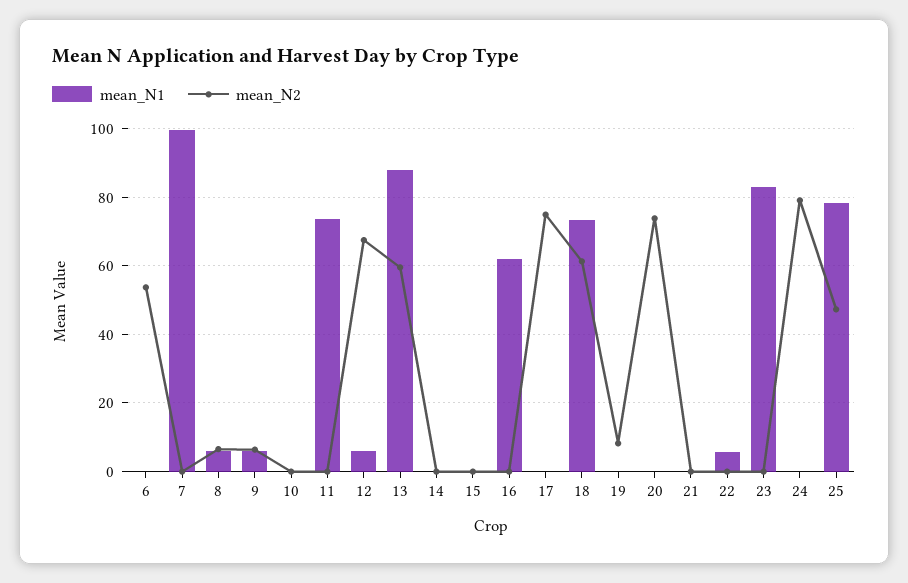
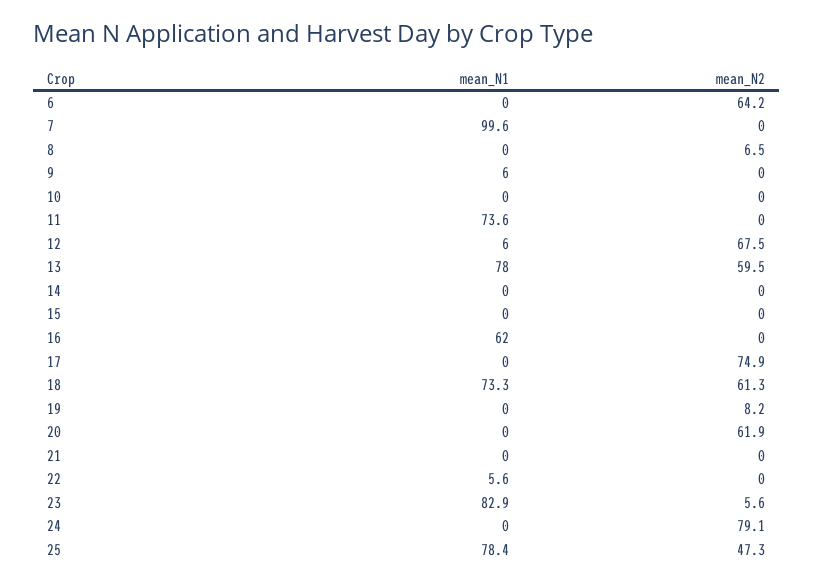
mean_N2, 6: 54 -> 64.2
mean_N1, 8: 6 -> 0
mean_N2, 9: 6 -> 0
mean_N1, 13: 88 -> 78
mean_N2, 20: 74 -> 61.9
mean_N2, 23: 0 -> 5.6

